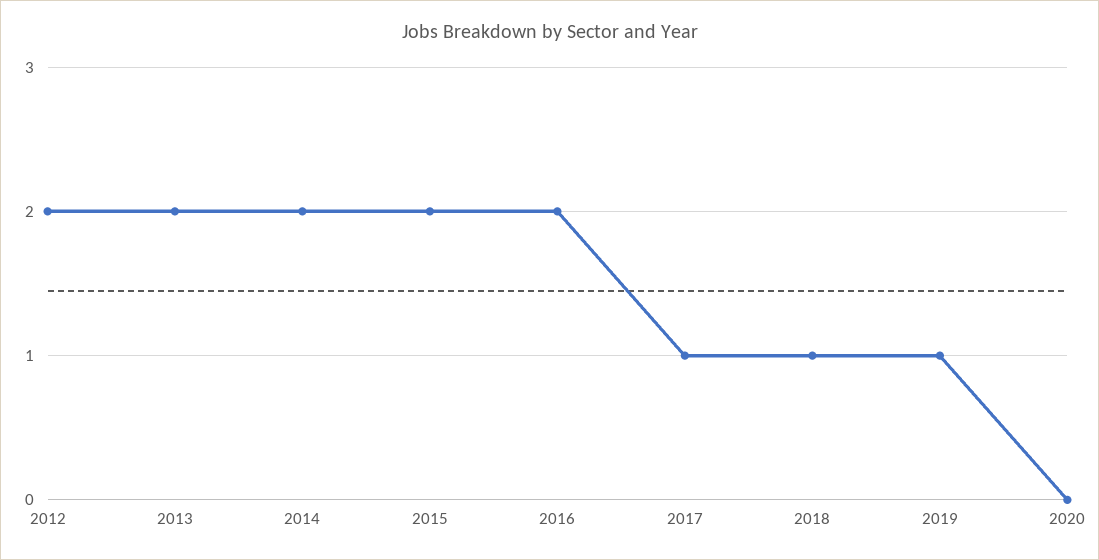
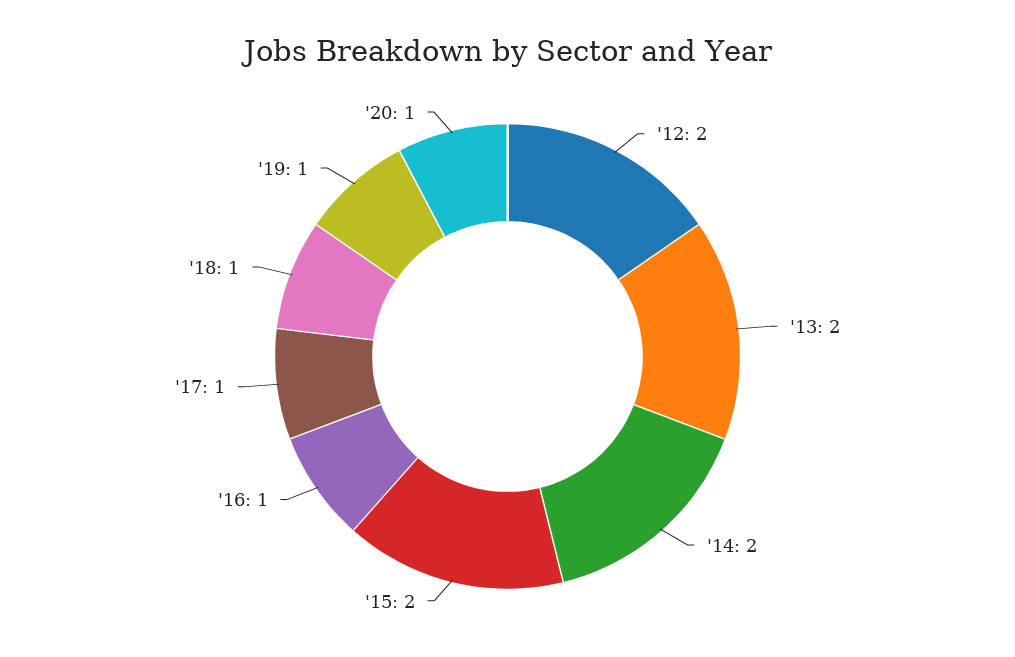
2016: 2 -> 1
2020: 0 -> 1

